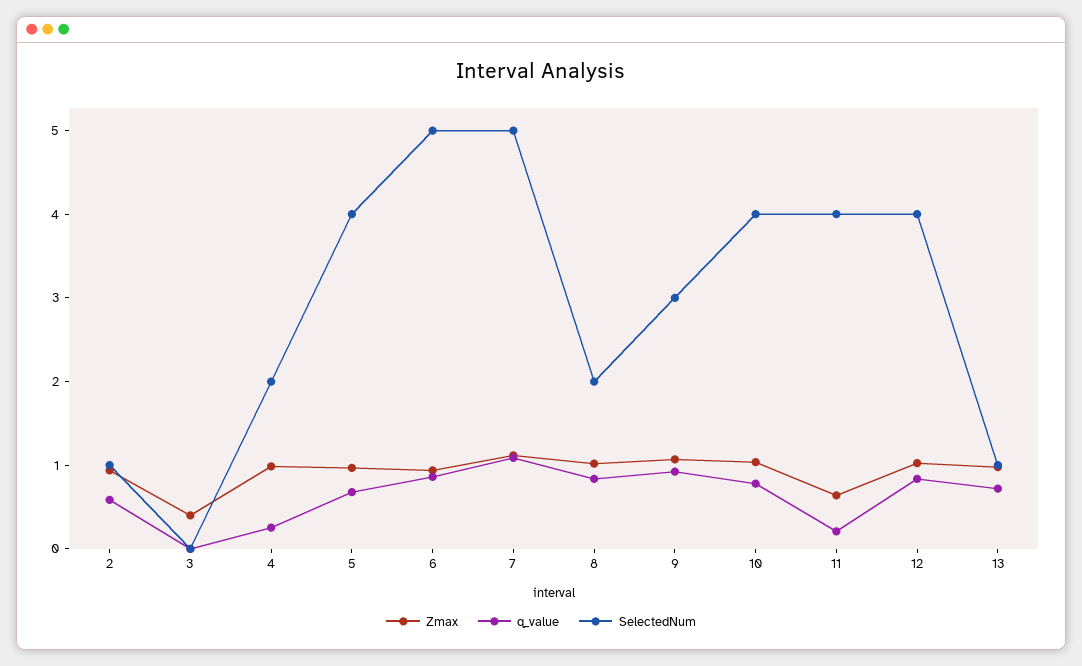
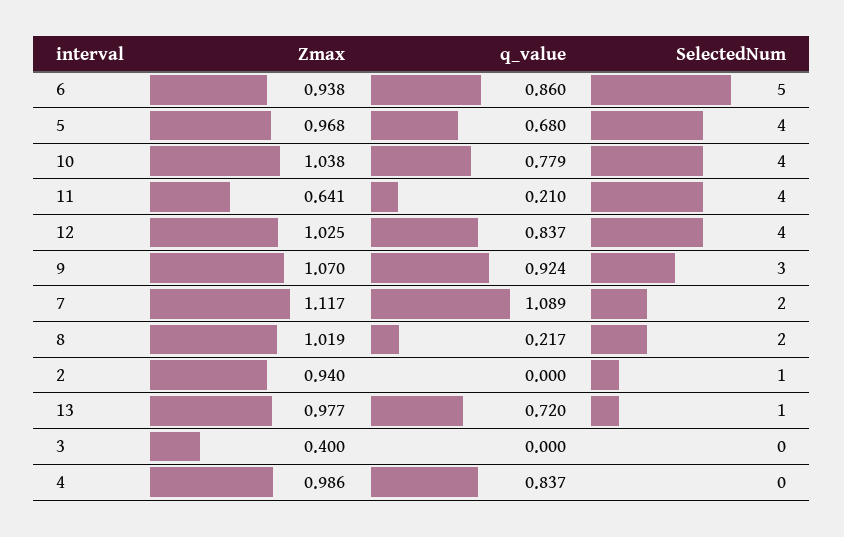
q_value, 2: 0.6 -> 0
q_value, 4: 0.2 -> 0.837
SelectedNum, 4: 2 -> 0
SelectedNum, 7: 5 -> 2
q_value, 8: 0.8 -> 0.217

